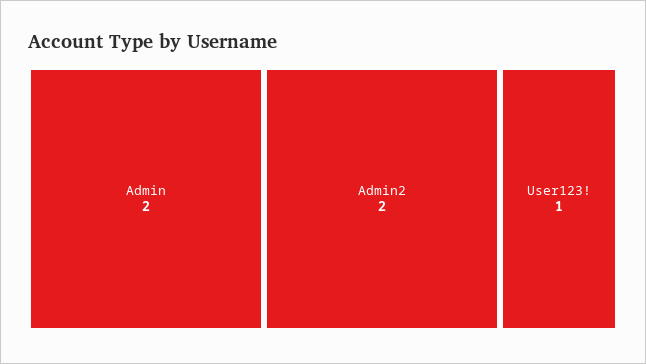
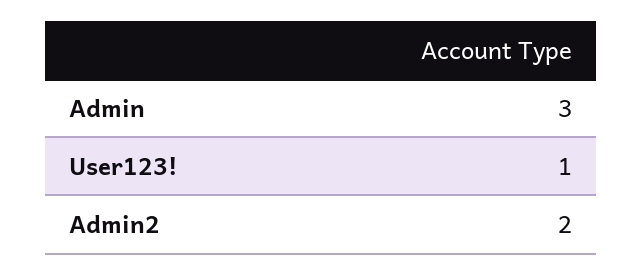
Admin: 2 -> 3

